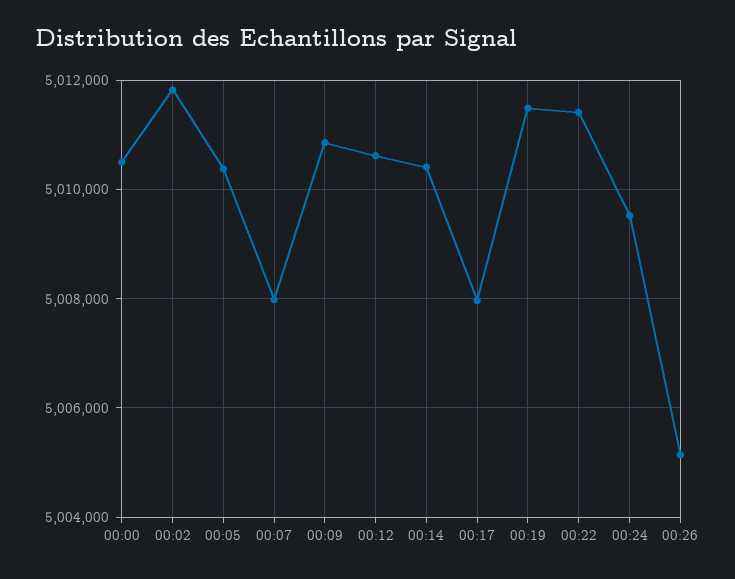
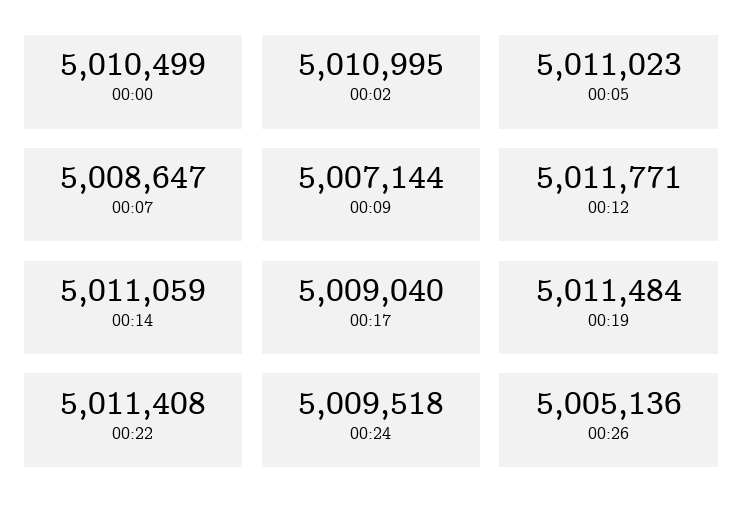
00:02: 5011800 -> 5010995
00:05: 5010400 -> 5011023
00:07: 5008000 -> 5008647
00:09: 5010800 -> 5007144
00:12: 5010600 -> 5011771
00:14: 5010400 -> 5011059
00:17: 5008000 -> 5009040

